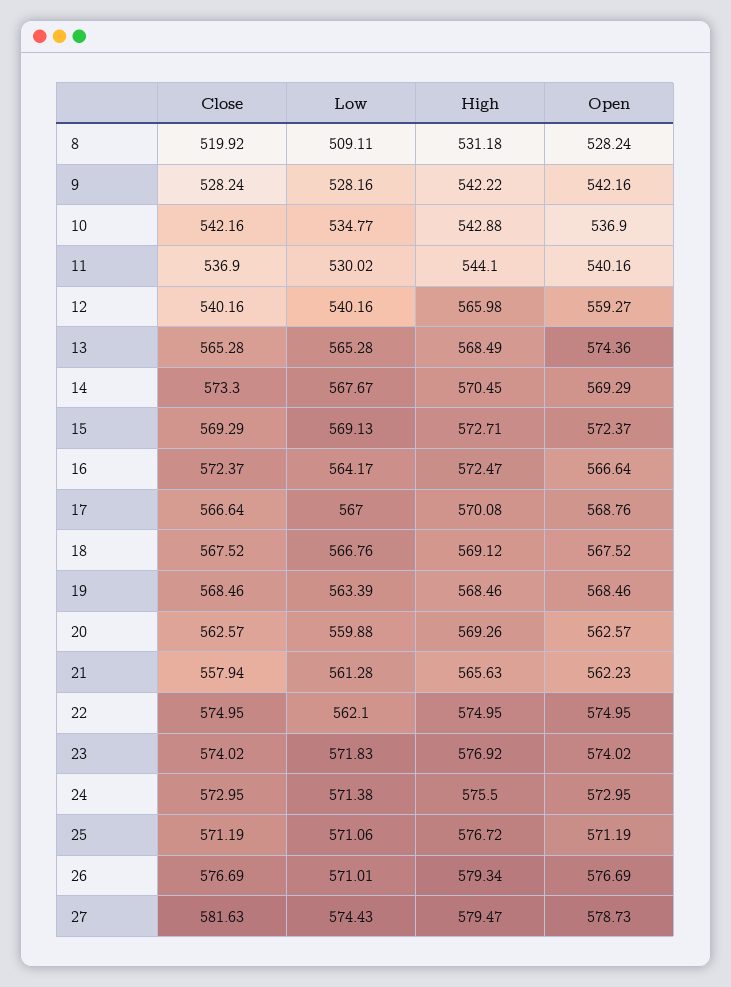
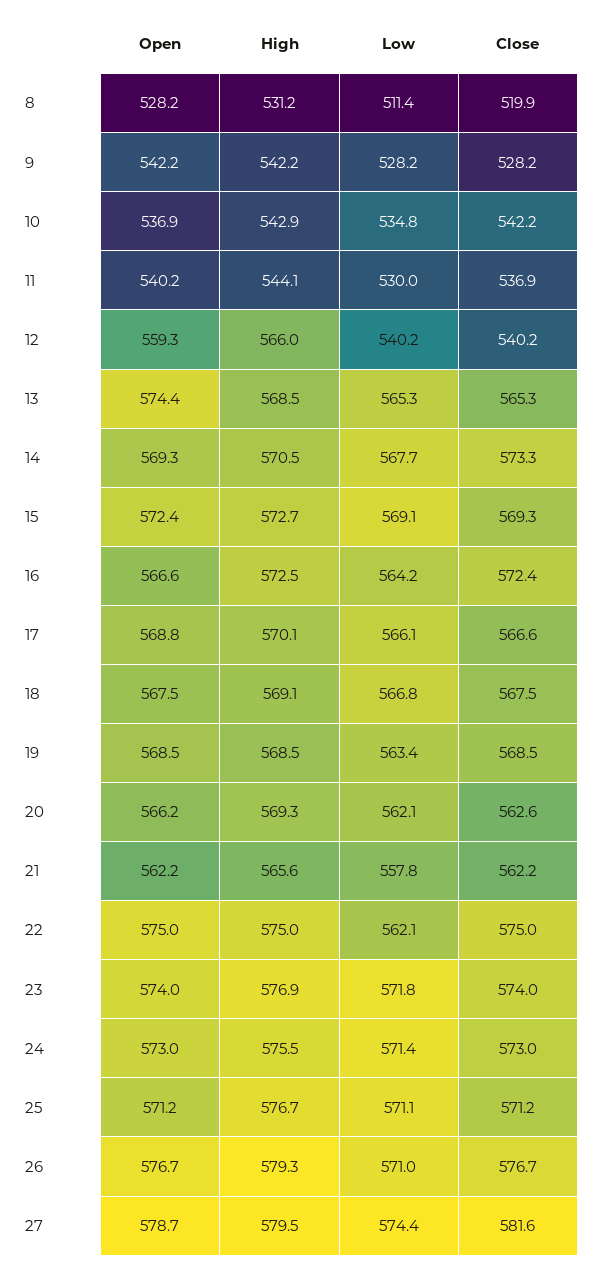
Low, 8: 509.11 -> 511.4
Low, 17: 567 -> 566.1
Low, 20: 559.88 -> 562.1
Open, 20: 562.57 -> 566.2
Close, 21: 557.94 -> 562.2
Low, 21: 561.28 -> 557.8

